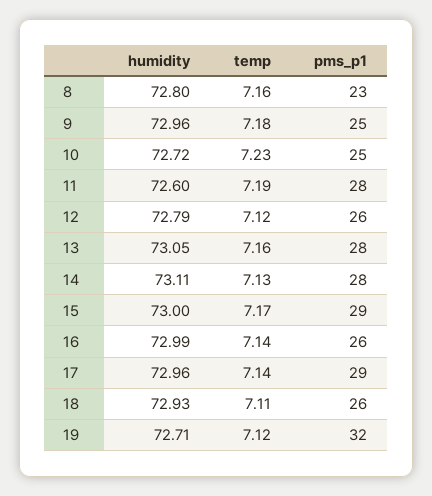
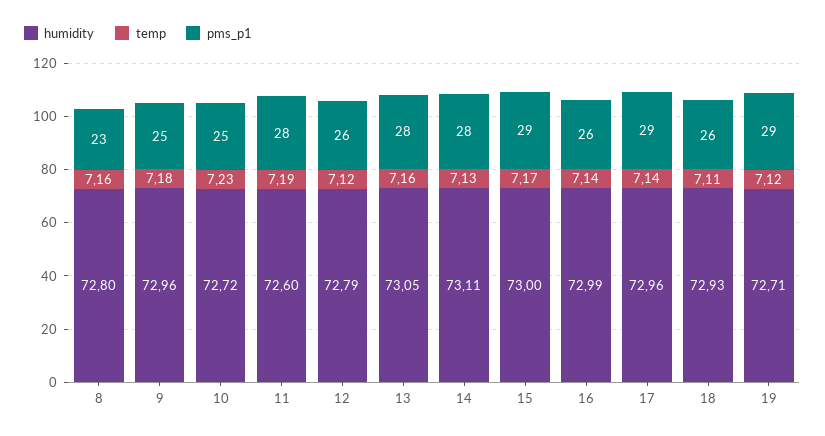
pms_p1, 19: 32 -> 29

